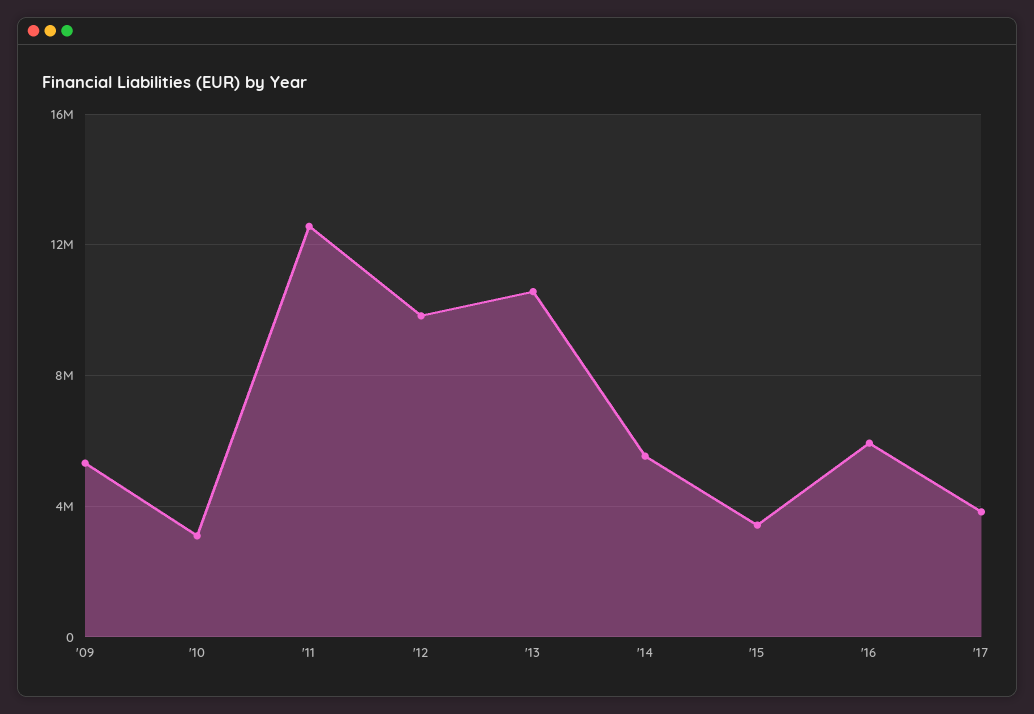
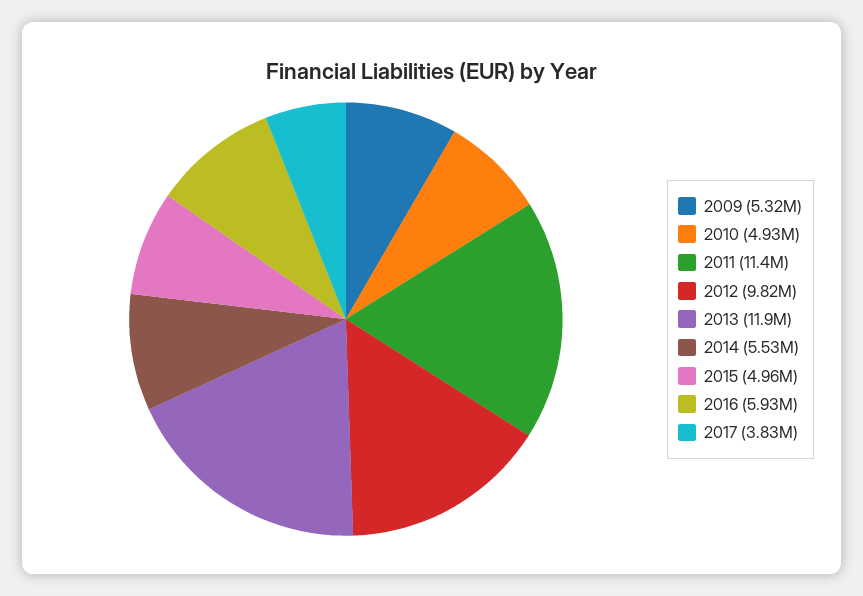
'10: 3000000 -> 4930000
'11: 12500000 -> 11400000
'13: 10500000 -> 11900000
'15: 3500000 -> 4960000

